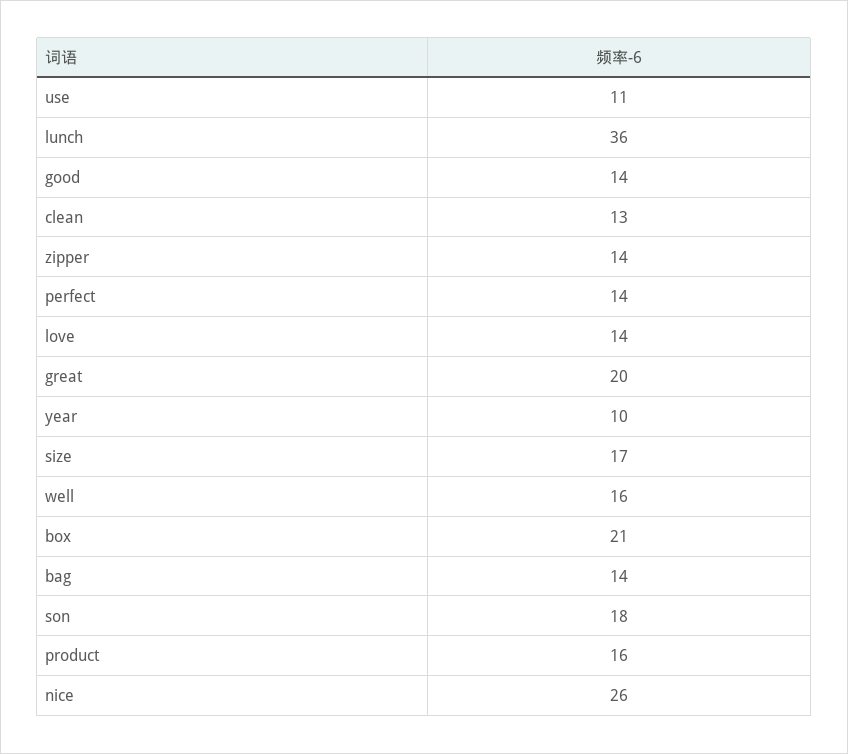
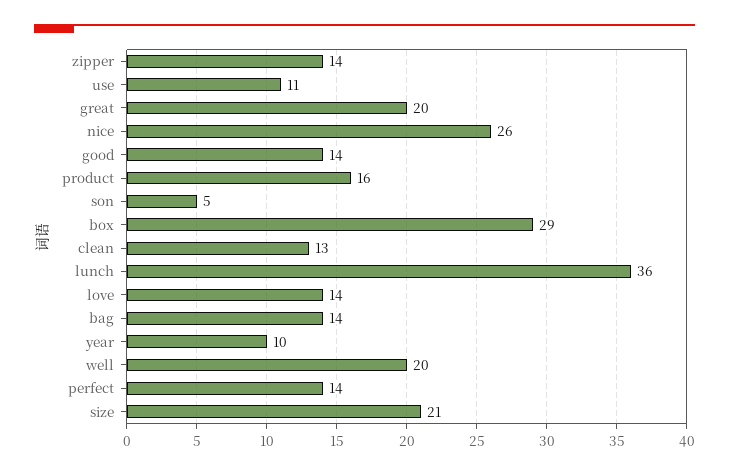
size: 17 -> 21
well: 16 -> 20
box: 21 -> 29
son: 18 -> 5

